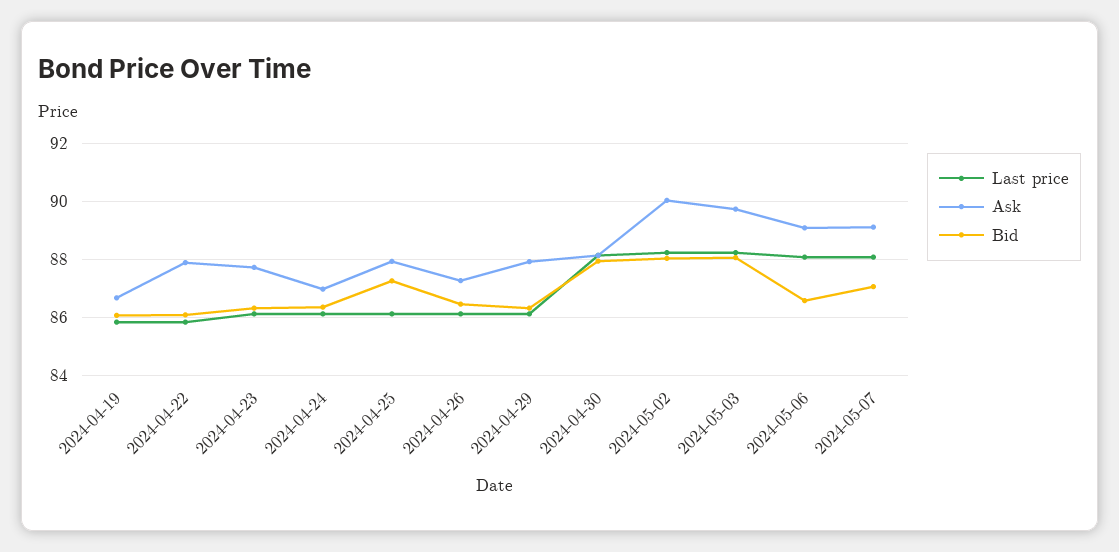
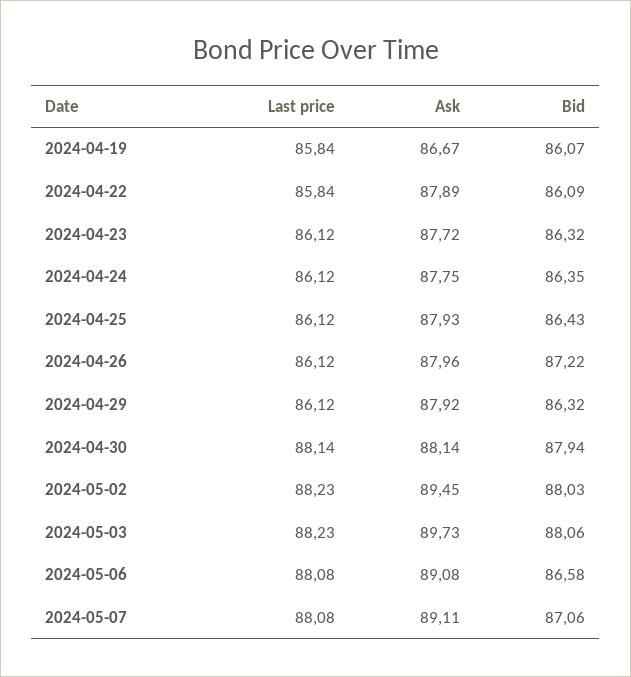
Ask, 2024-04-24: 87 -> 87.75
Bid, 2024-04-25: 87.25 -> 86.43
Ask, 2024-04-26: 87.25 -> 87.96
Bid, 2024-04-26: 86.5 -> 87.22
Ask, 2024-05-02: 90 -> 89.45

